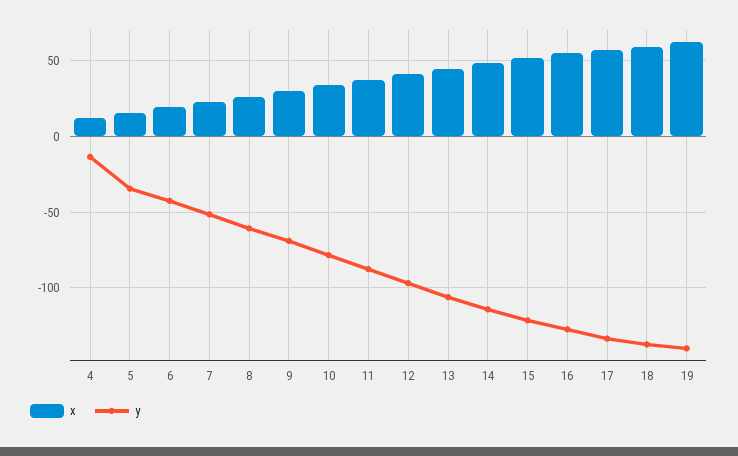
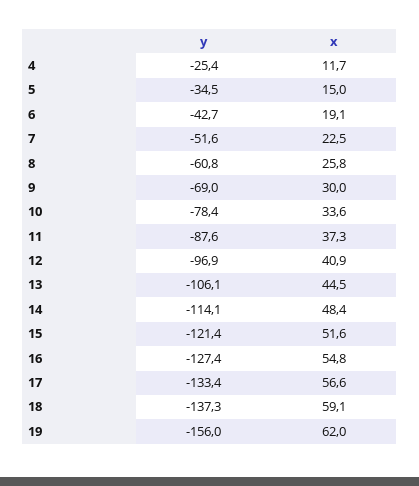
y, 4: -15 -> -25.4
y, 19: -140 -> -156

